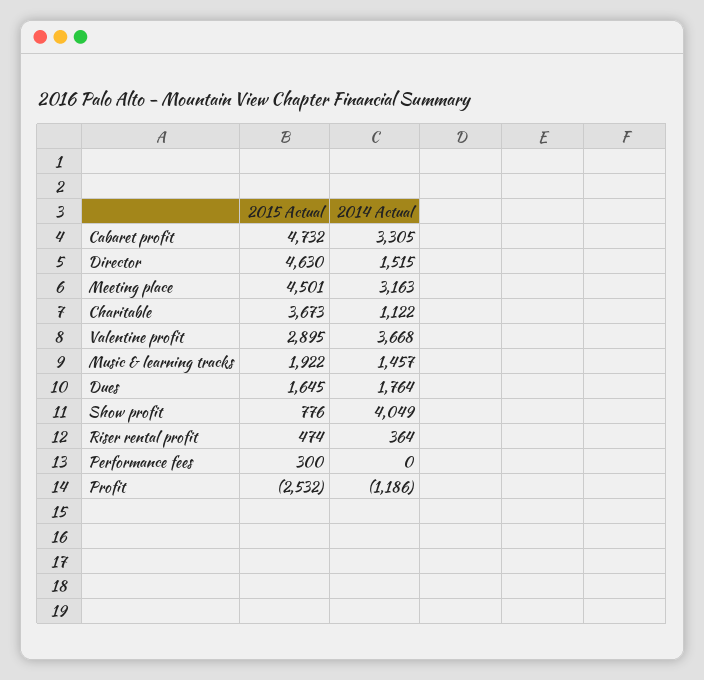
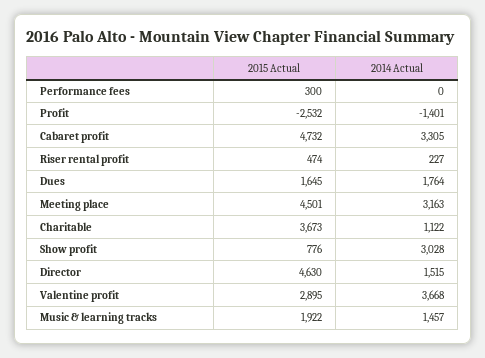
2014 Actual, Show profit: 4049 -> 3028
2014 Actual, Riser rental profit: 364 -> 227
2014 Actual, Profit: -1186 -> -1401

